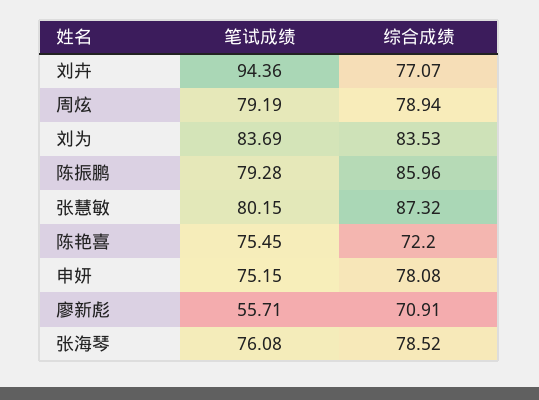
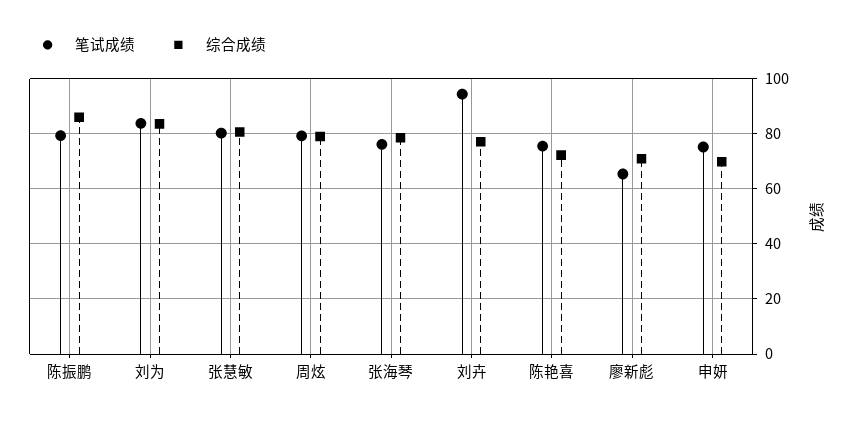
综合成绩, 张慧敏: 87.32 -> 80
综合成绩, 申妍: 78.08 -> 70
笔试成绩, 廖新彪: 55.71 -> 65

